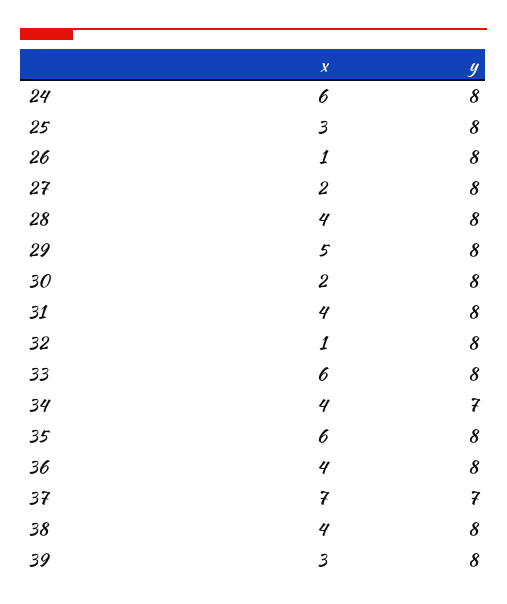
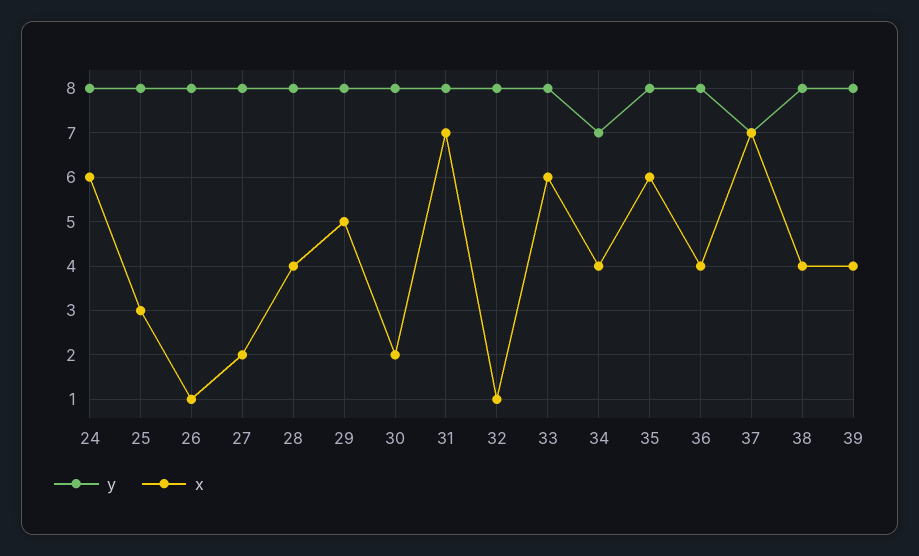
x, 31: 4 -> 7
x, 39: 3 -> 4

